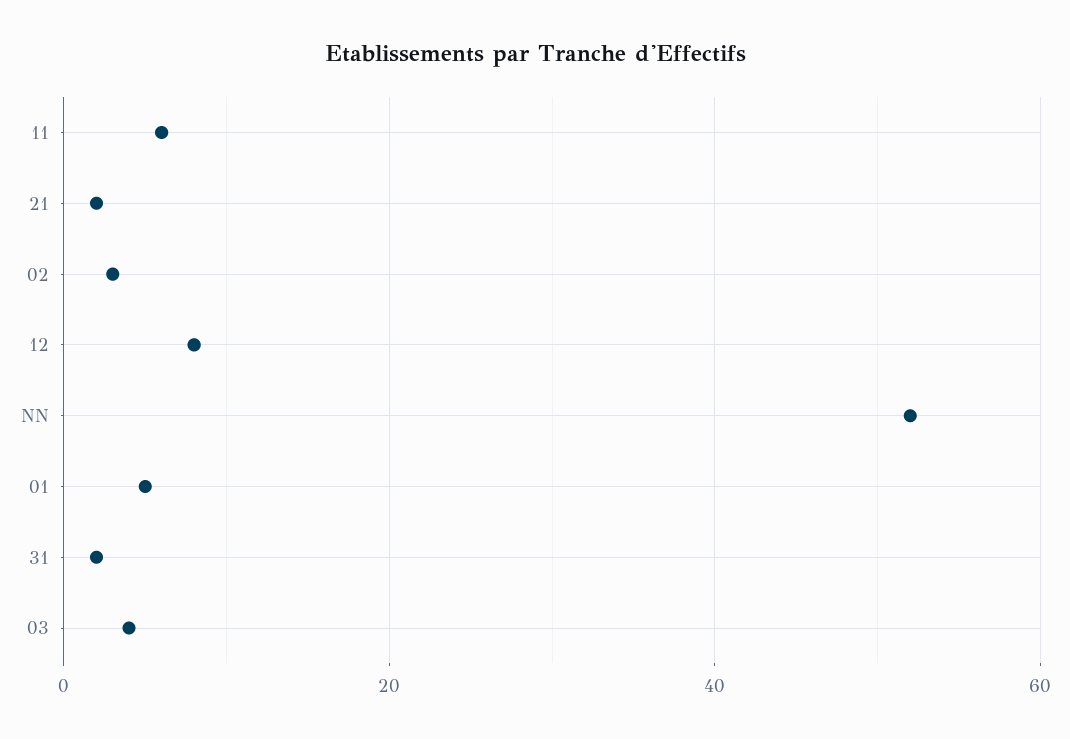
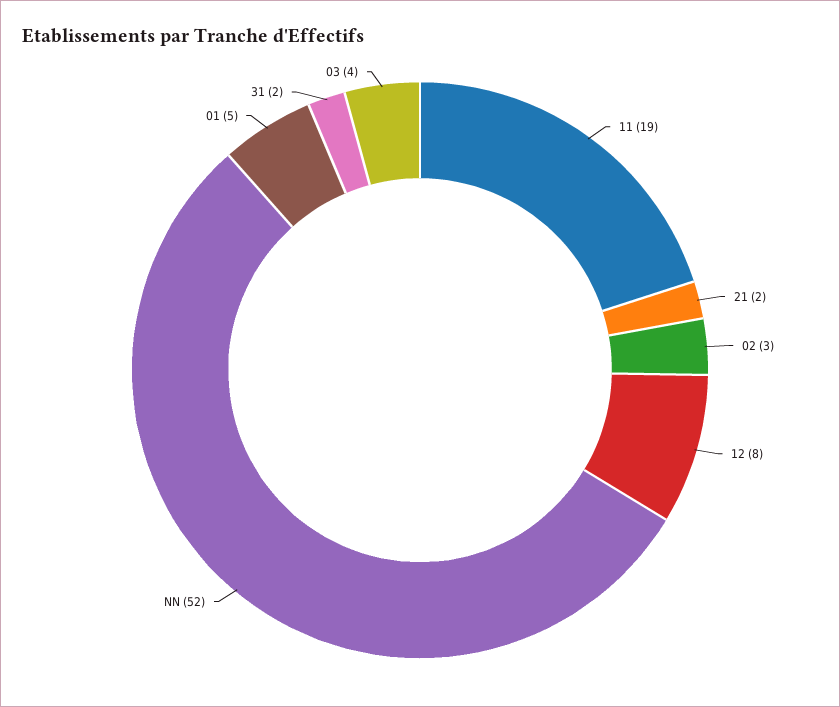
11: 5 -> 19

